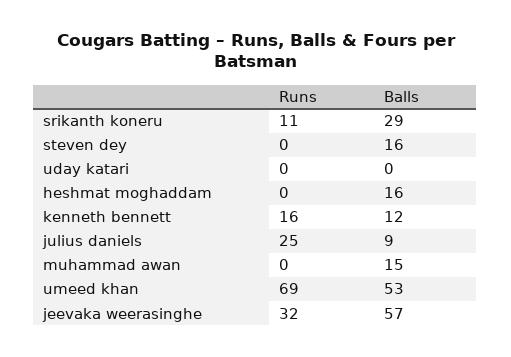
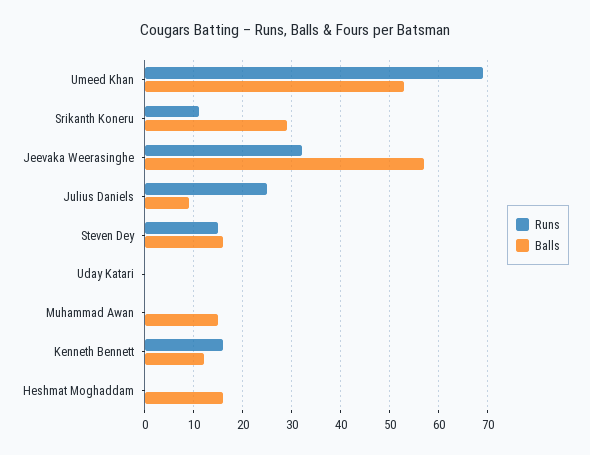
Runs, steven dey: 0 -> 15

